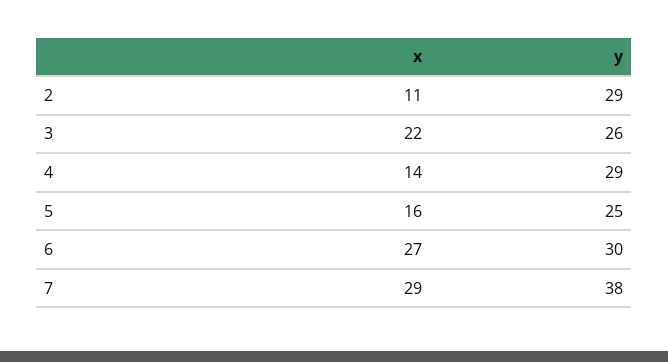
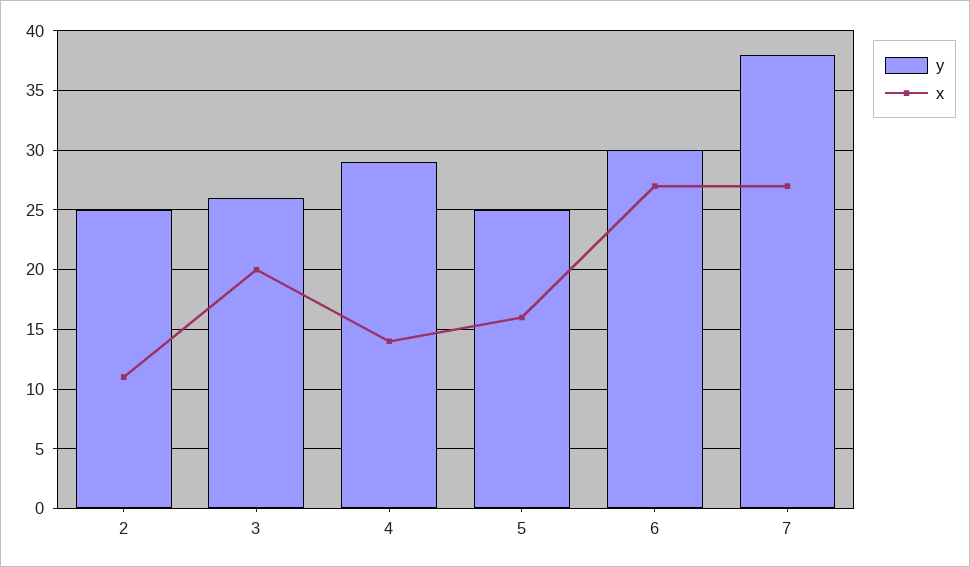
y, 2: 29 -> 25
x, 3: 22 -> 20
x, 7: 29 -> 27

